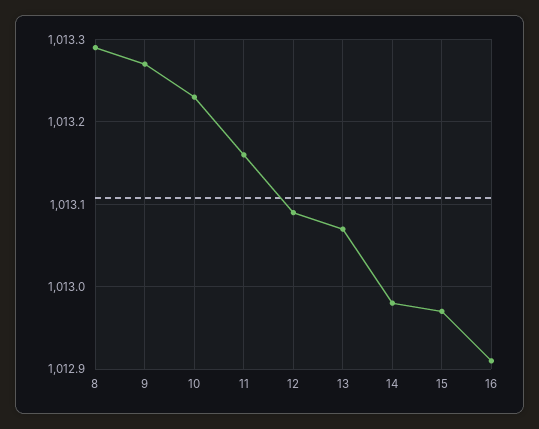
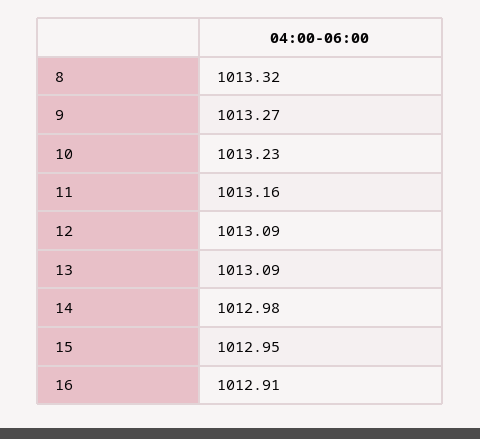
8: 1013.29 -> 1013.32
13: 1013.07 -> 1013.09
15: 1012.97 -> 1012.95

